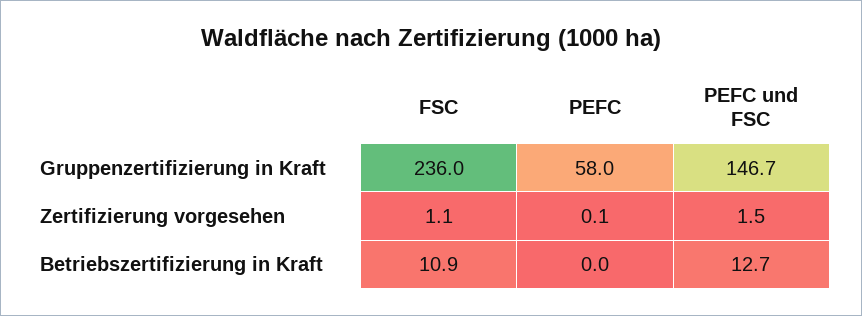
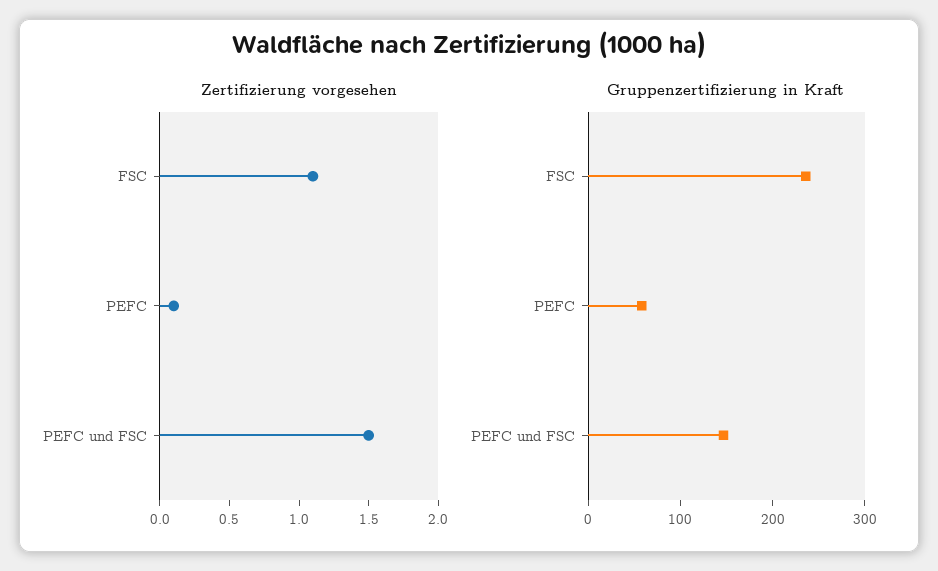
Betriebszertifizierung in Kraft, FSC: 10.9 -> none
Betriebszertifizierung in Kraft, PEFC: 0 -> none
Betriebszertifizierung in Kraft, PEFC und FSC: 12.7 -> none

